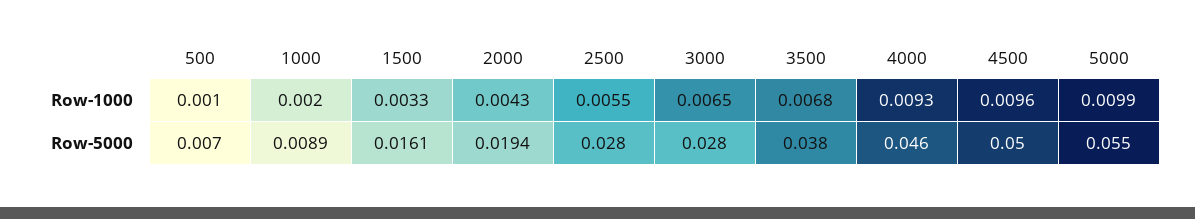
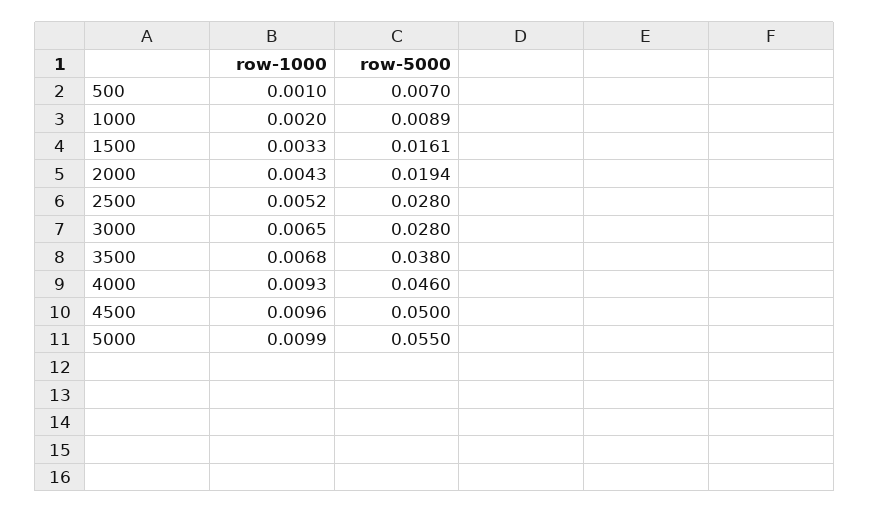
2500, Row-1000: 0.0055 -> 0.0052

